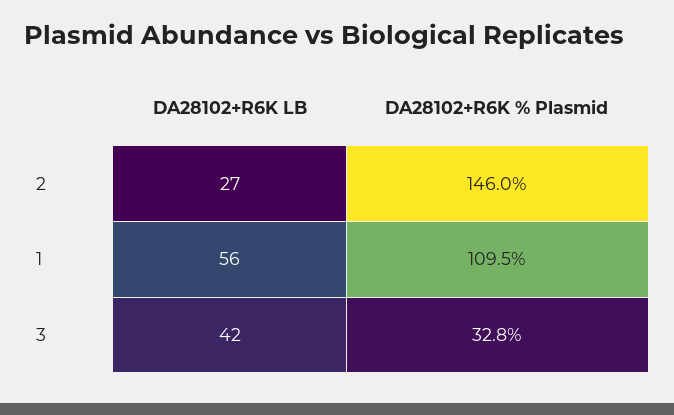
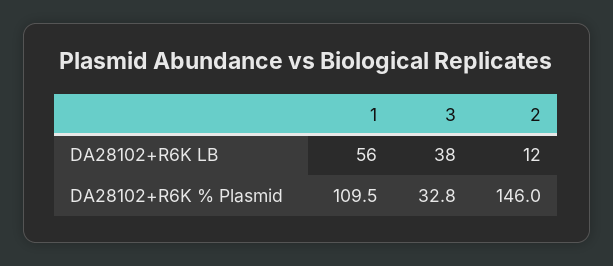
DA28102+R6K LB, 2: 27 -> 12
DA28102+R6K LB, 3: 42 -> 38

